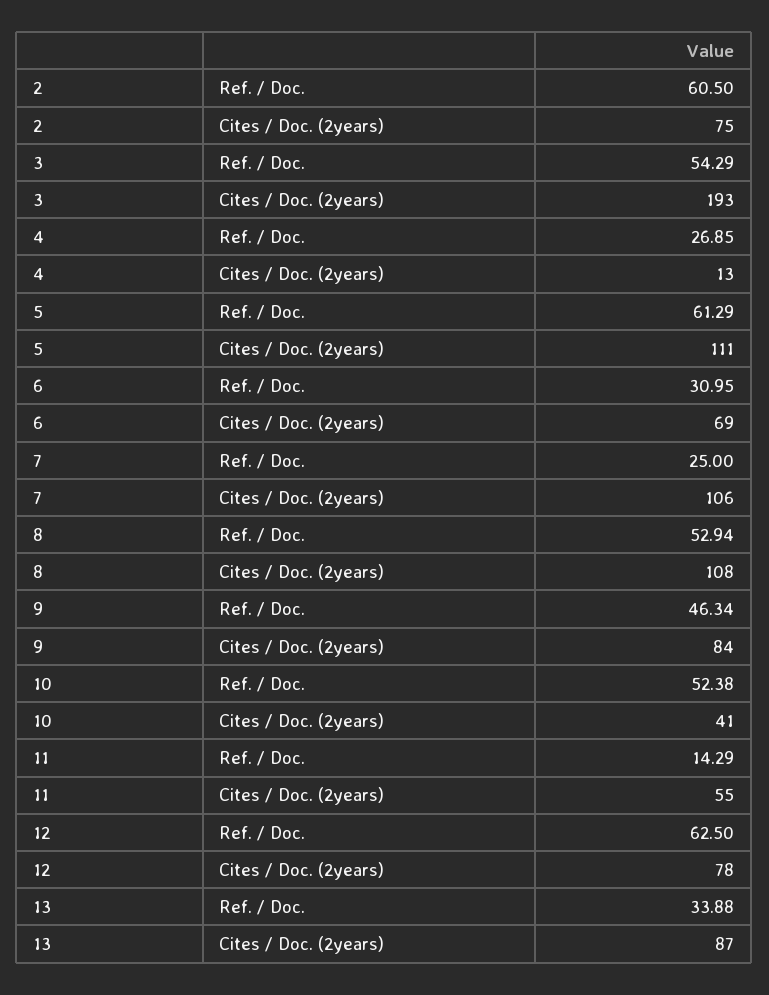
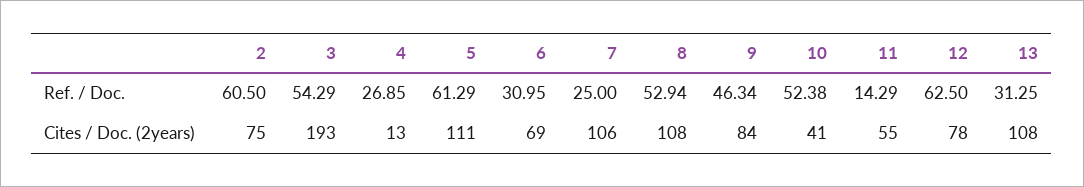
13, Ref. / Doc.: 33.88 -> 31.25
13, Cites / Doc. (2years): 87 -> 108

